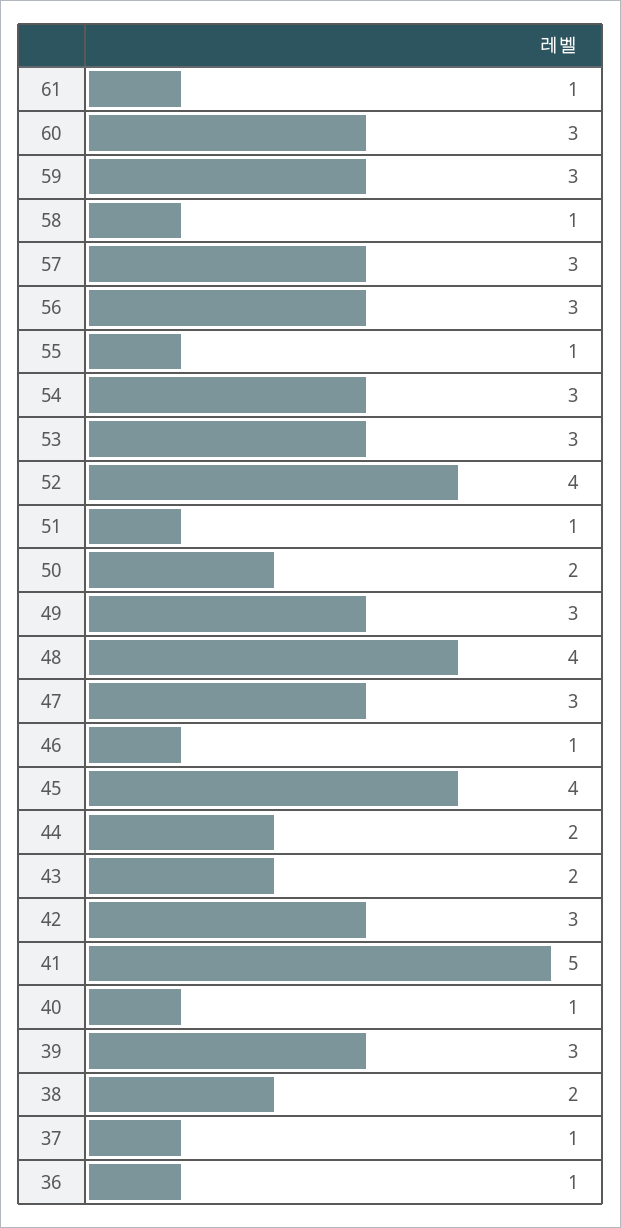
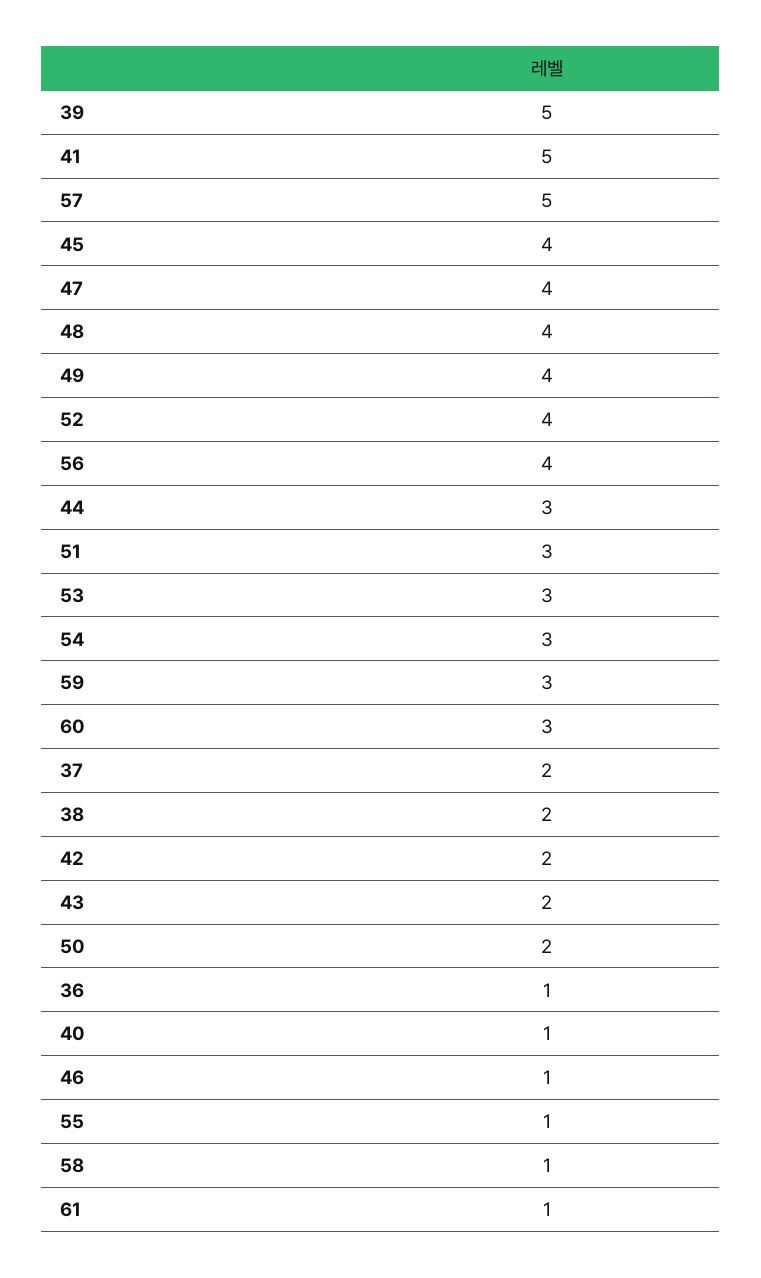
57: 3 -> 5
56: 3 -> 4
51: 1 -> 3
49: 3 -> 4
47: 3 -> 4
44: 2 -> 3
42: 3 -> 2
39: 3 -> 5
37: 1 -> 2

